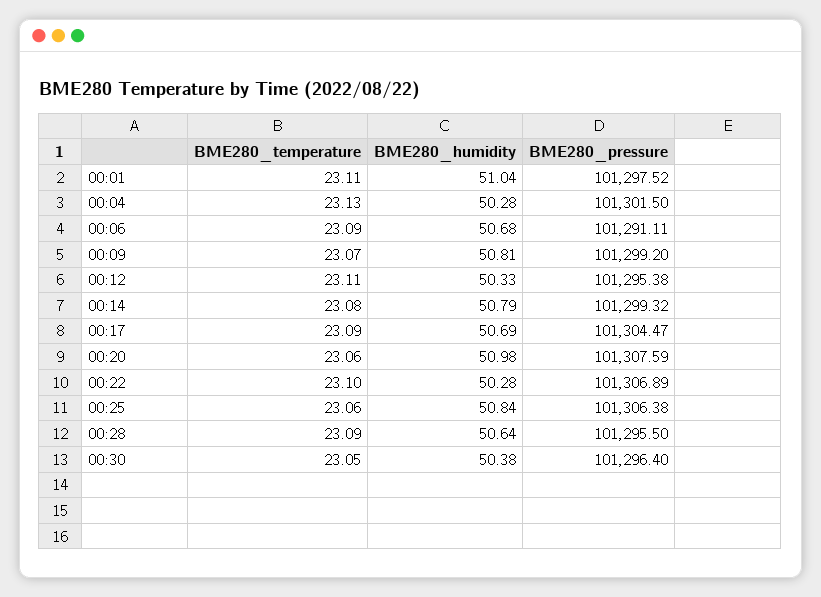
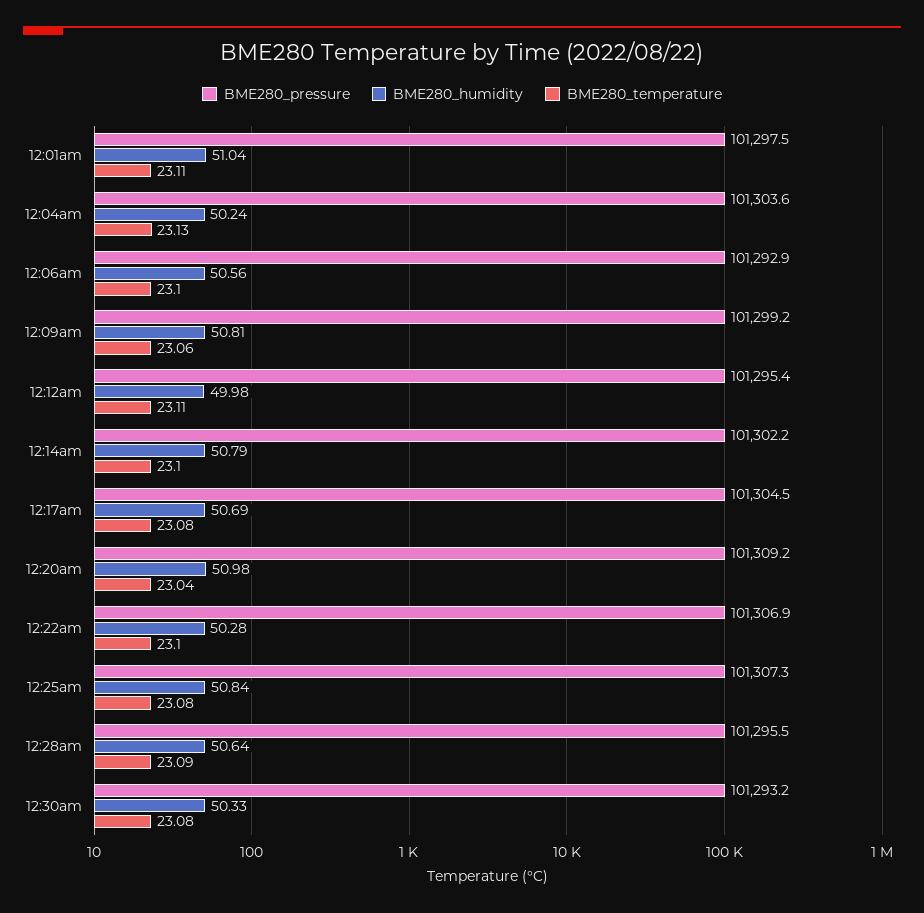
BME280_humidity, 00:04: 50.28 -> 50.24
BME280_pressure, 00:04: 101301.5 -> 101303.6
BME280_temperature, 00:06: 23.09 -> 23.1
BME280_humidity, 00:06: 50.68 -> 50.56
BME280_pressure, 00:06: 101291.11 -> 101292.9
BME280_temperature, 00:09: 23.07 -> 23.06
BME280_humidity, 00:12: 50.33 -> 49.98
BME280_temperature, 00:14: 23.08 -> 23.1
BME280_pressure, 00:14: 101299.32 -> 101302.2
BME280_temperature, 00:17: 23.09 -> 23.08
BME280_temperature, 00:20: 23.06 -> 23.04
BME280_pressure, 00:20: 101307.59 -> 101309.2
BME280_temperature, 00:25: 23.06 -> 23.08
BME280_pressure, 00:25: 101306.38 -> 101307.3
BME280_temperature, 00:30: 23.05 -> 23.08
BME280_humidity, 00:30: 50.38 -> 50.33
BME280_pressure, 00:30: 101296.4 -> 101293.2

